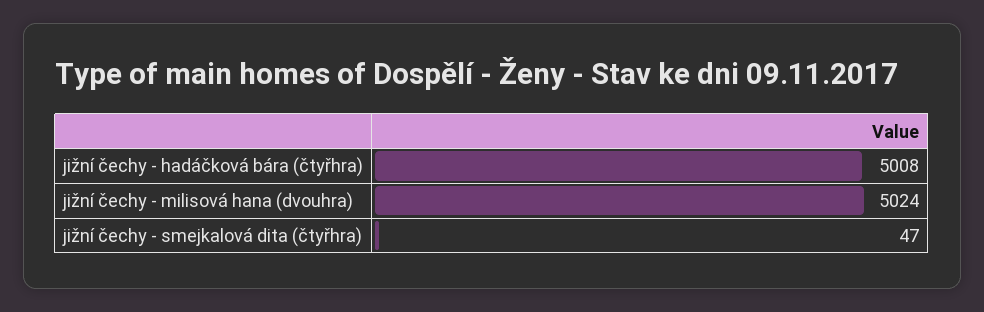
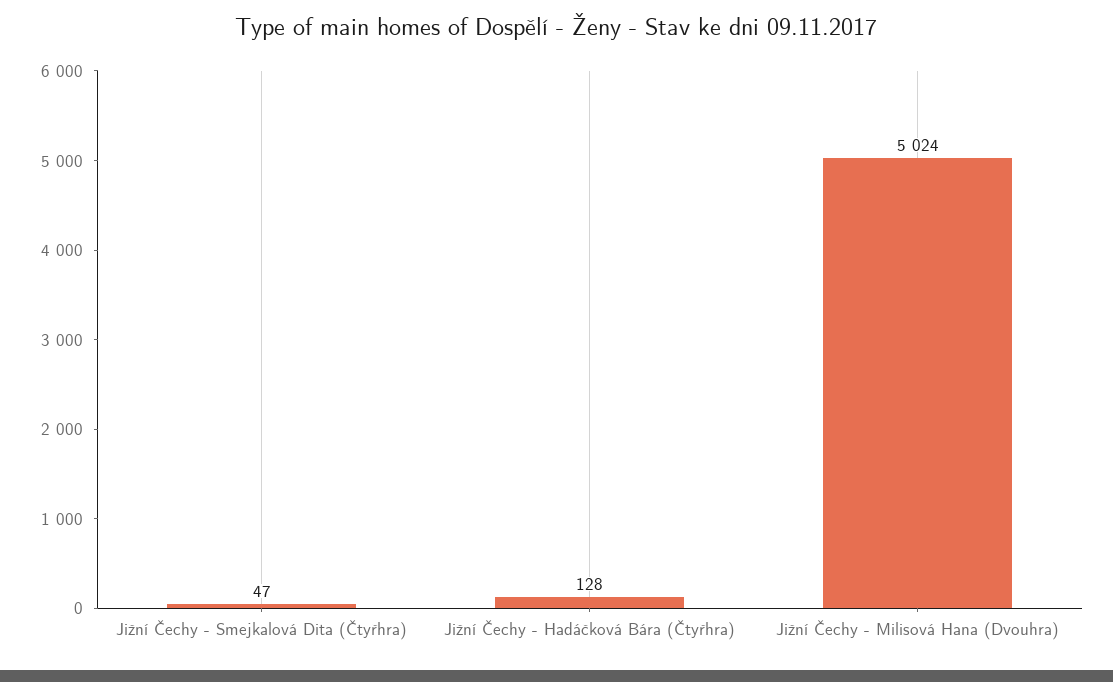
jižní čechy - hadáčková bára (čtyřhra): 5008 -> 128

